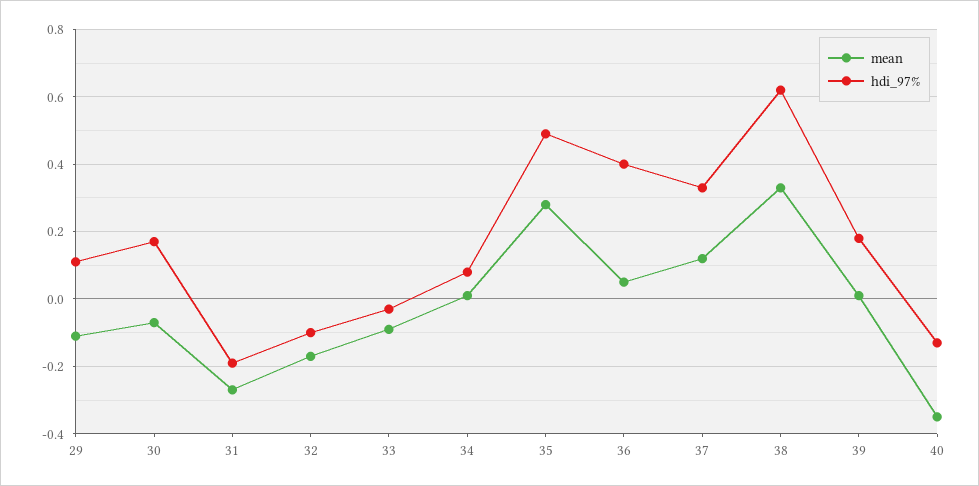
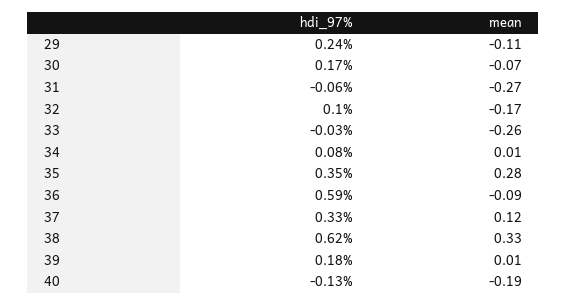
hdi_97%, 29: 0.1 -> 0.24
hdi_97%, 31: -0.2 -> -0.06
hdi_97%, 32: -0.1 -> 0.1
mean, 33: -0.1 -> -0.26
hdi_97%, 35: 0.5 -> 0.35
mean, 36: 0.05 -> -0.09
hdi_97%, 36: 0.4 -> 0.59
mean, 40: -0.35 -> -0.19

